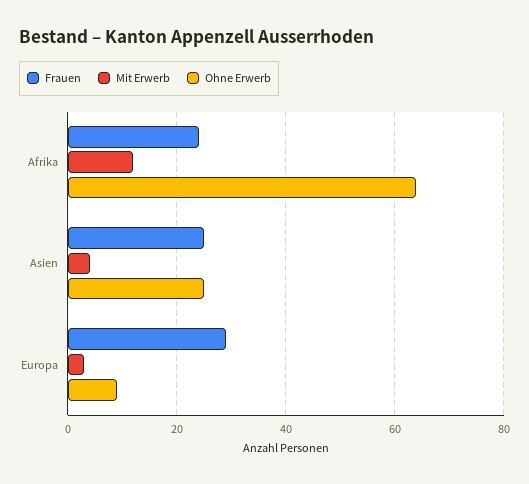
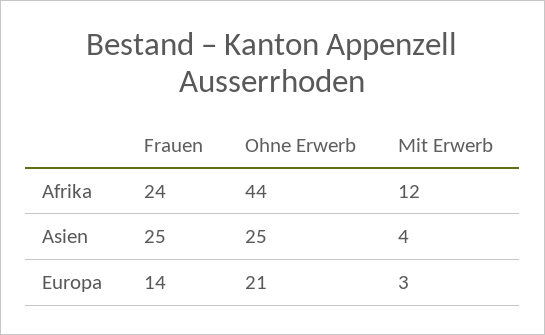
Ohne Erwerb, Afrika: 65 -> 44
Frauen, Europa: 30 -> 14
Ohne Erwerb, Europa: 10 -> 21

